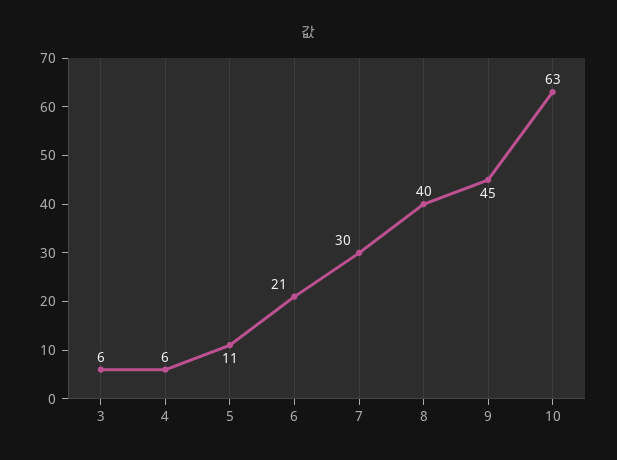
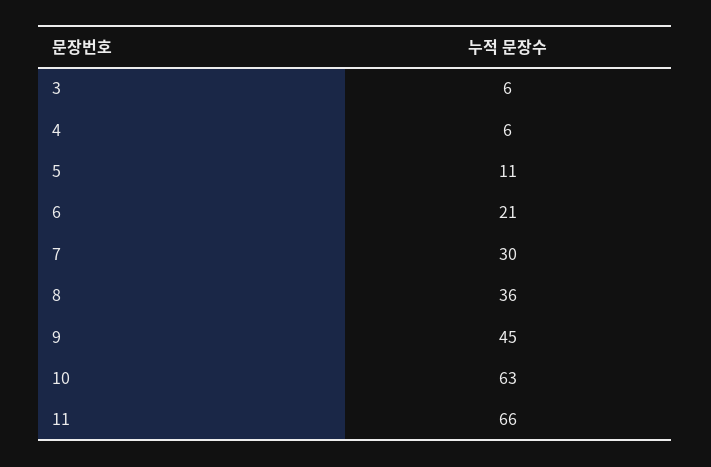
8: 40 -> 36
11: none -> 66

